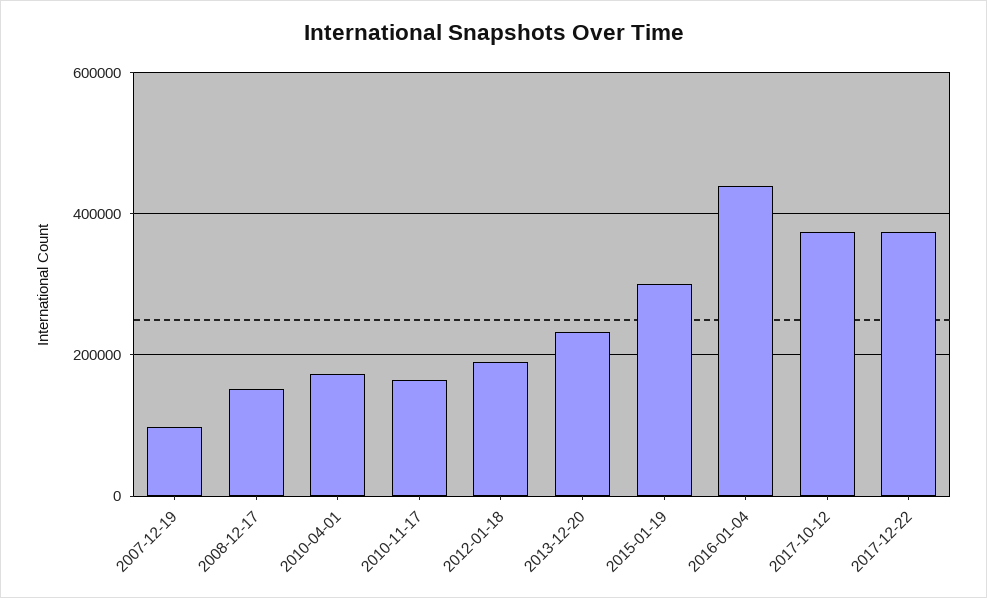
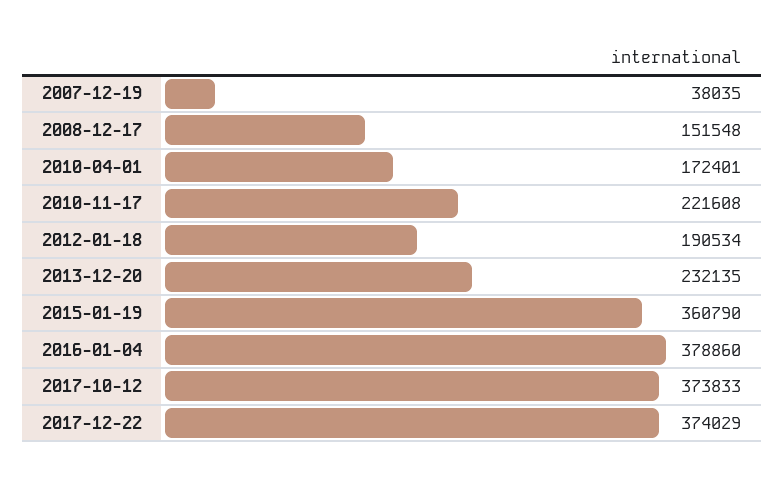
2007-12-19: 100000 -> 38035
2010-11-17: 160000 -> 221608
2015-01-19: 300000 -> 360790
2016-01-04: 440000 -> 378860

